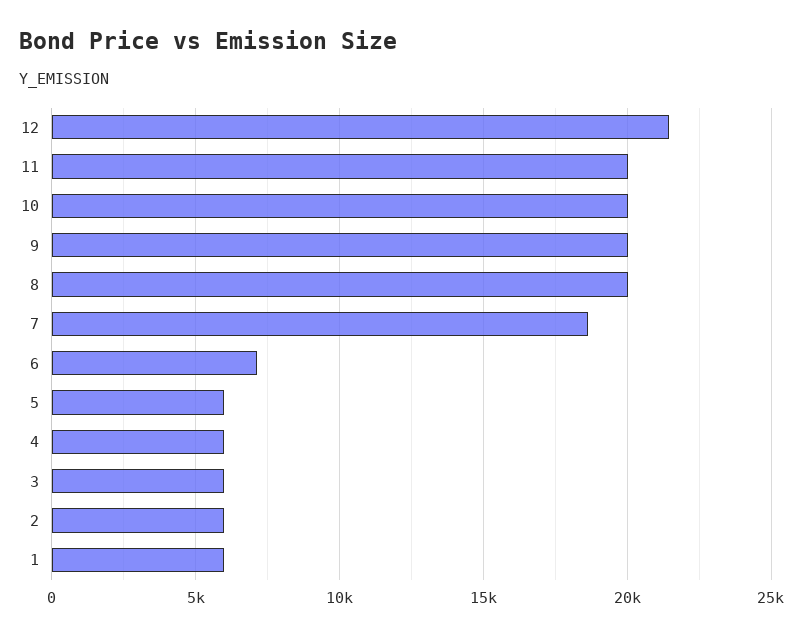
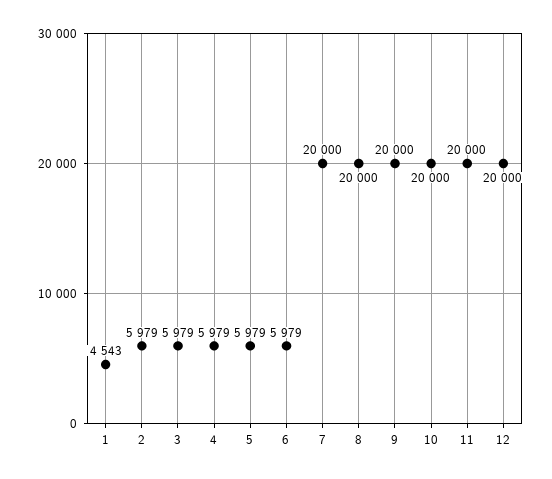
12: 21500 -> 20000
7: 18500 -> 20000
6: 7000 -> 5979
1: 6000 -> 4543

